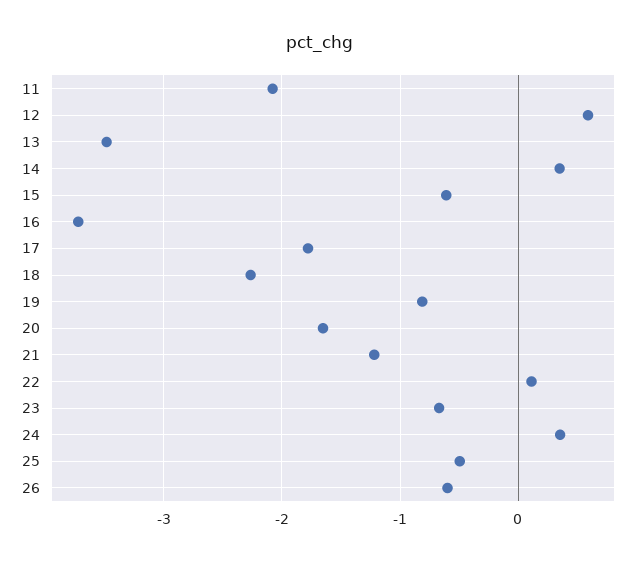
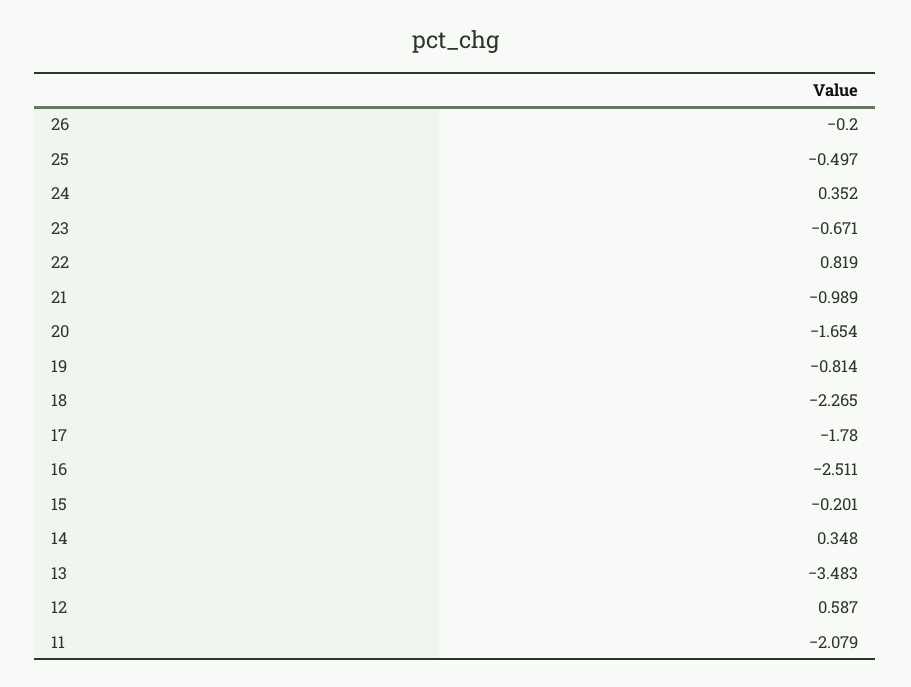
15: -0.6 -> -0.201
16: -3.7 -> -2.511
21: -1.2 -> -0.989
22: 0.1 -> 0.819
26: -0.6 -> -0.2

